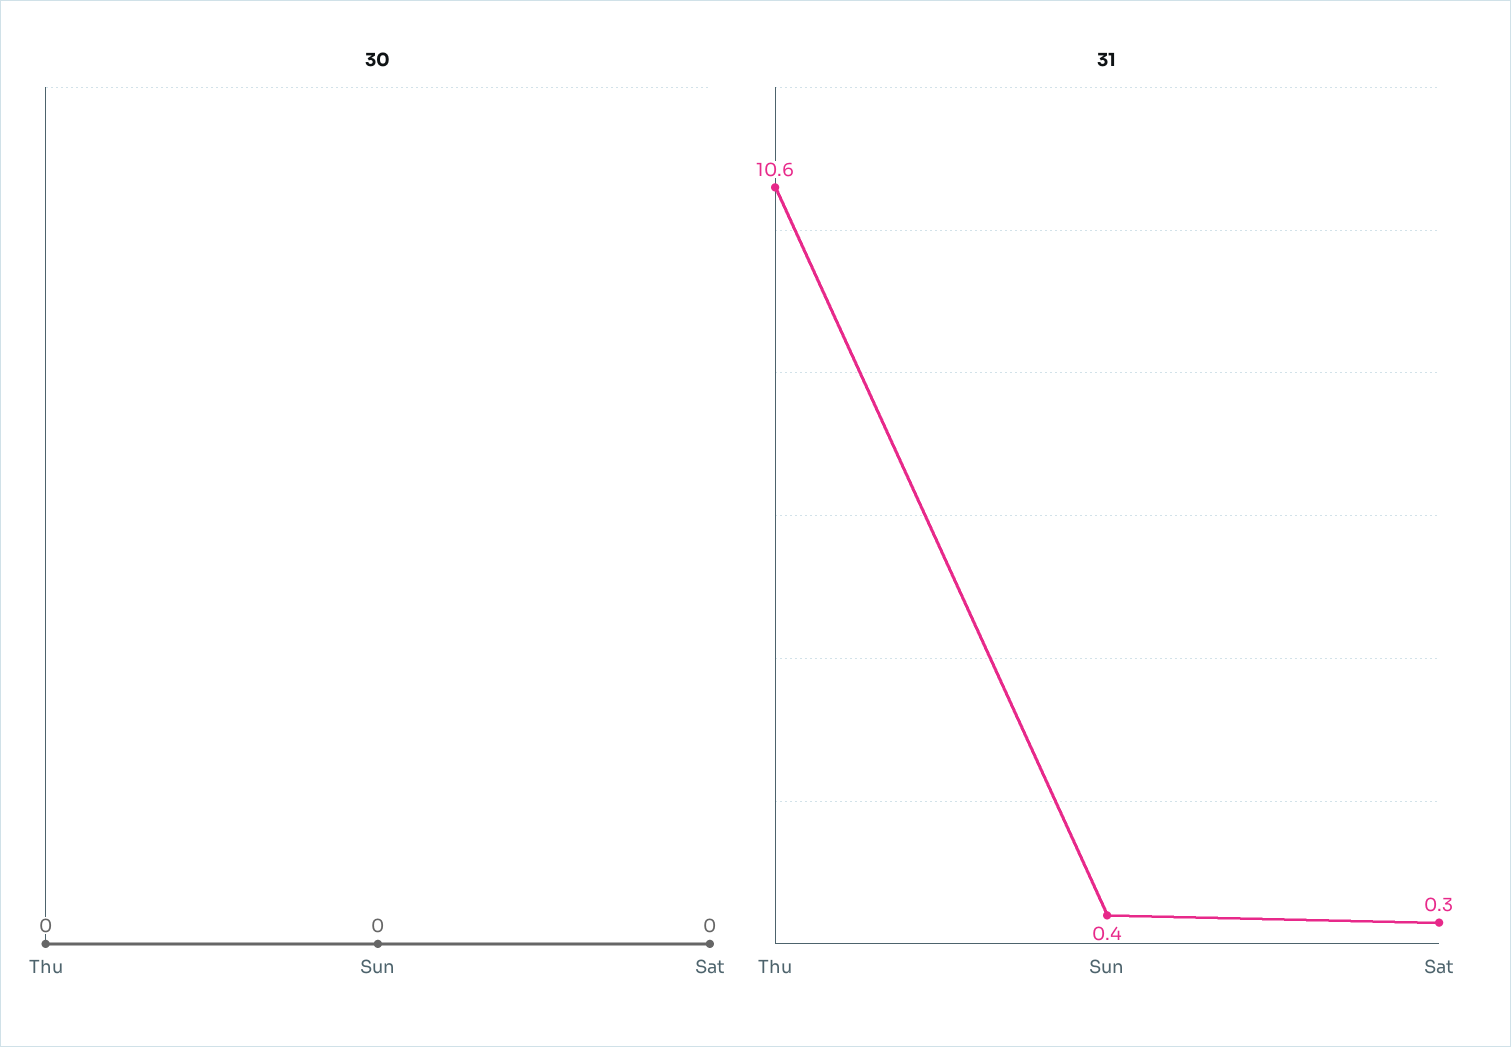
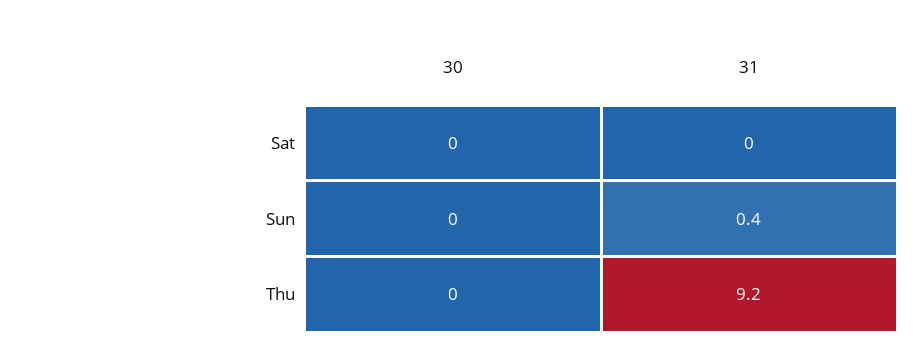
31, Thu: 10.6 -> 9.2
31, Sat: 0.3 -> 0

